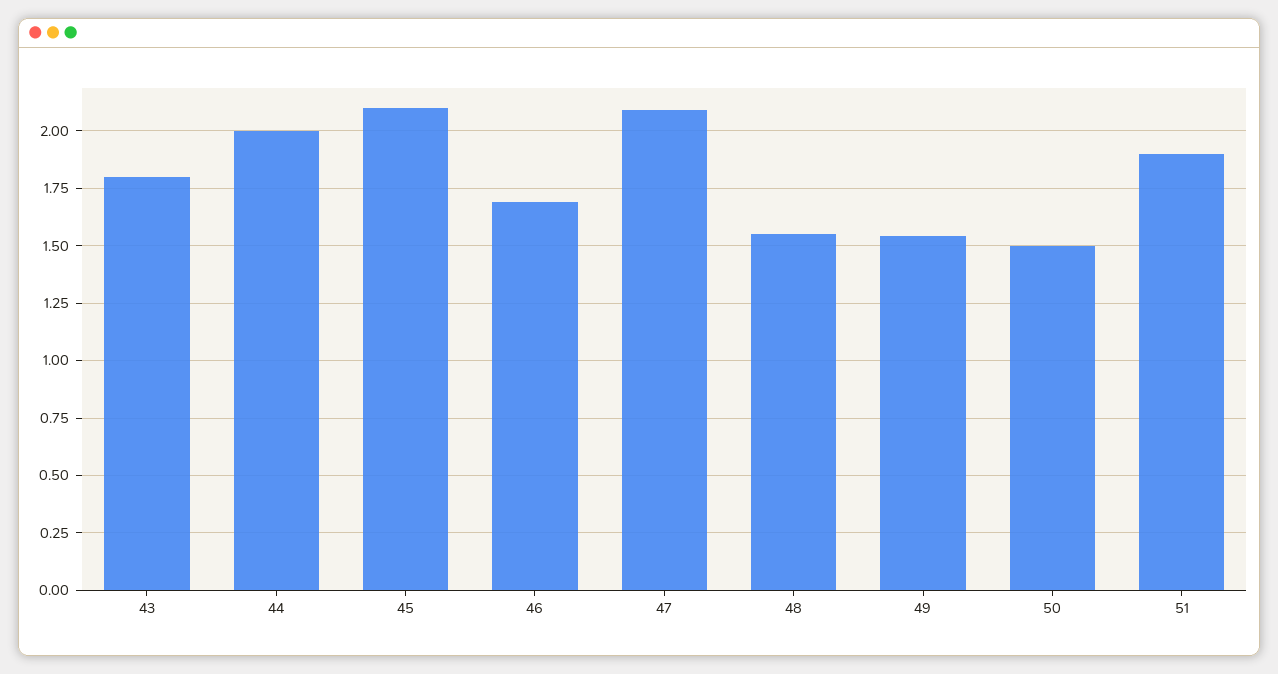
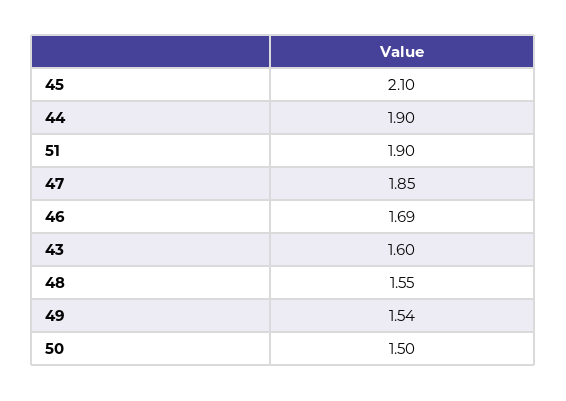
43: 1.8 -> 1.6
44: 2 -> 1.9
47: 2.1 -> 1.85

